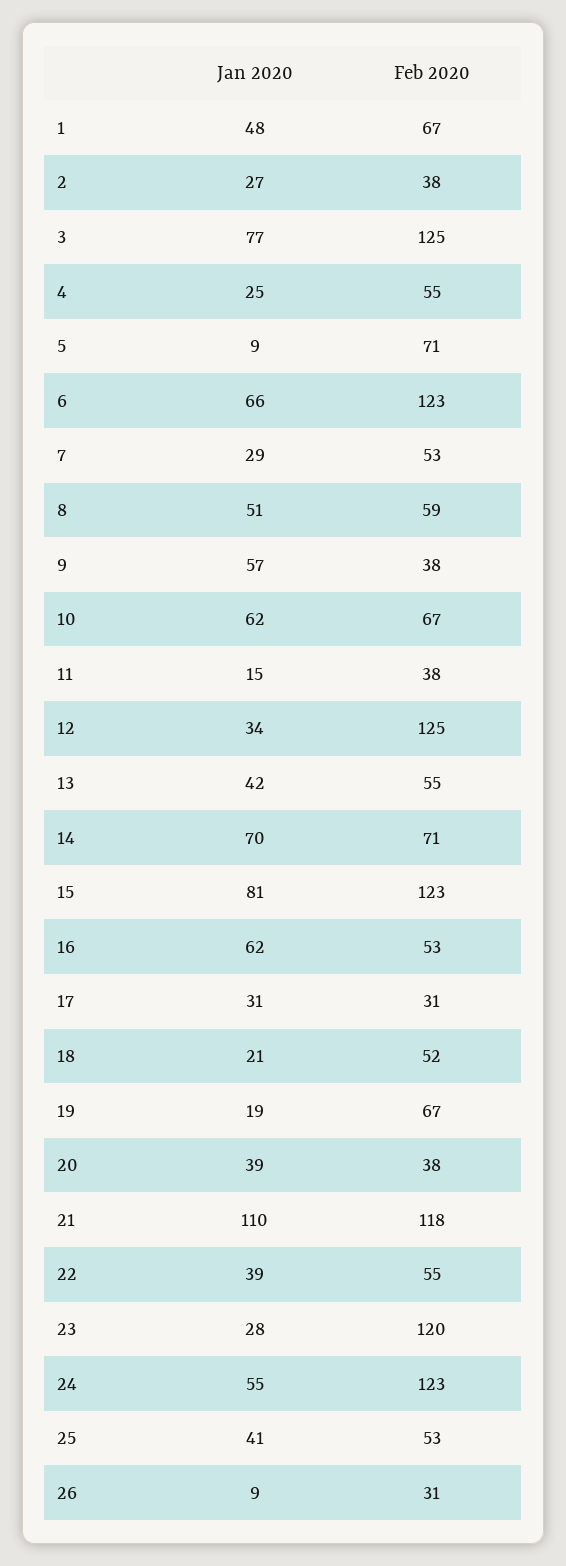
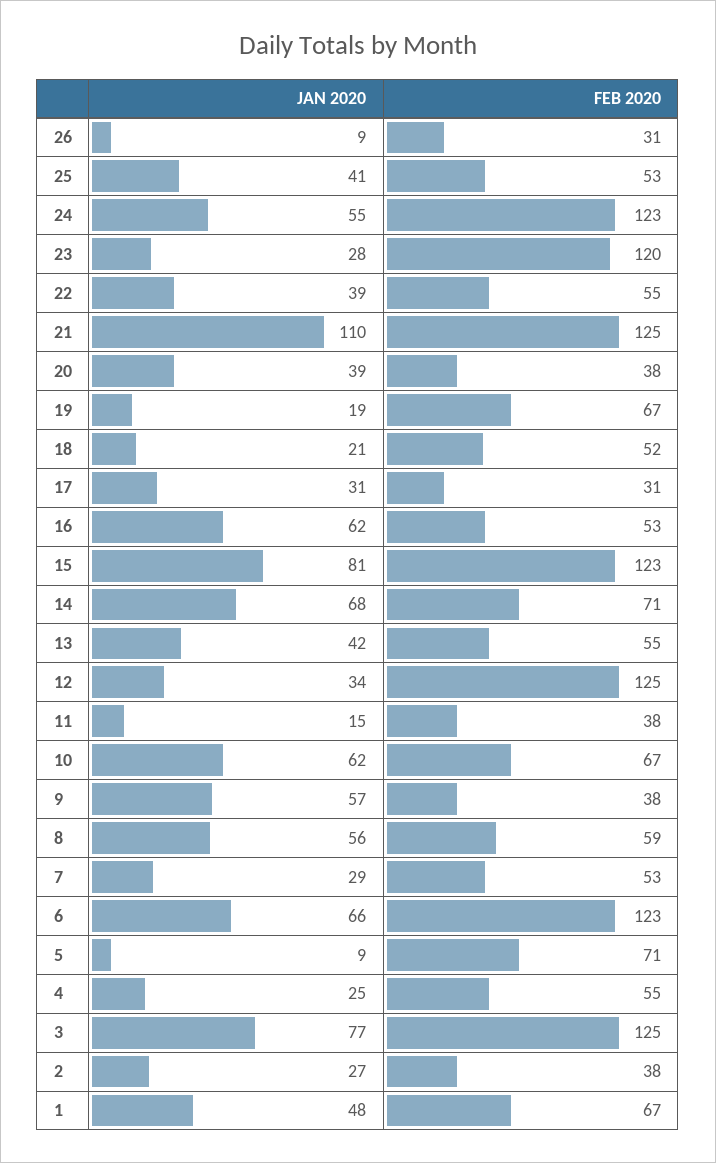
Jan 2020, 8: 51 -> 56
Jan 2020, 14: 70 -> 68
Feb 2020, 21: 118 -> 125

